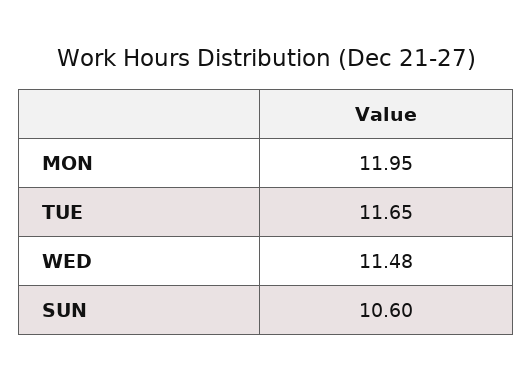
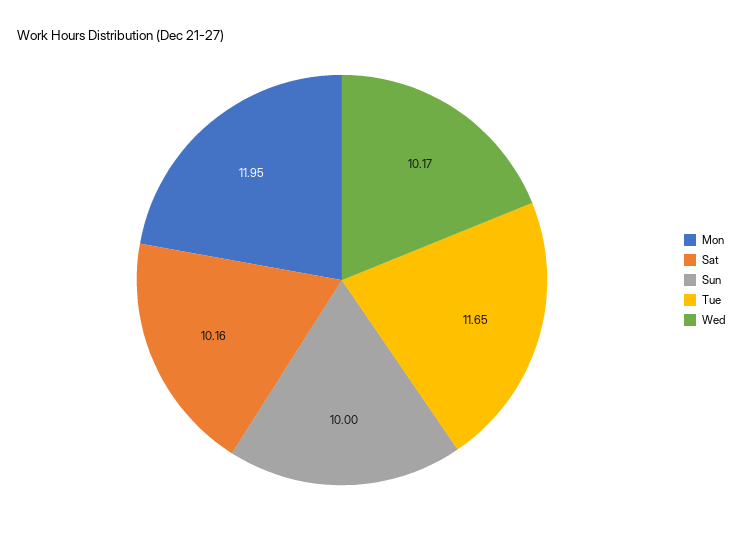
WED: 11.48 -> 10.17
SUN: 10.6 -> 10
Sat: none -> 10.16

